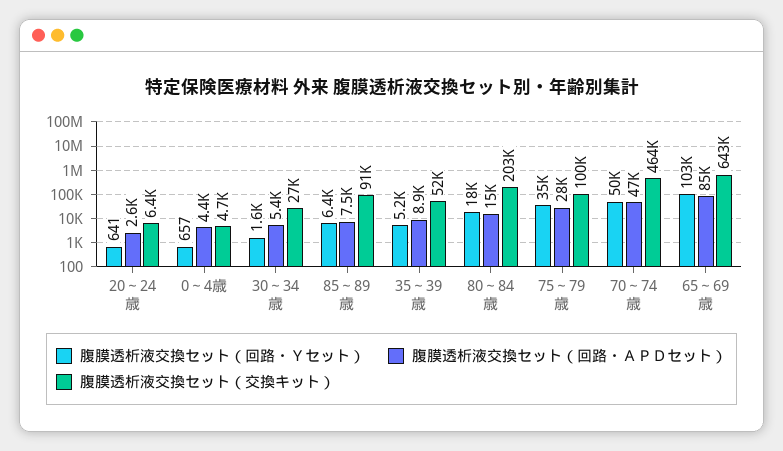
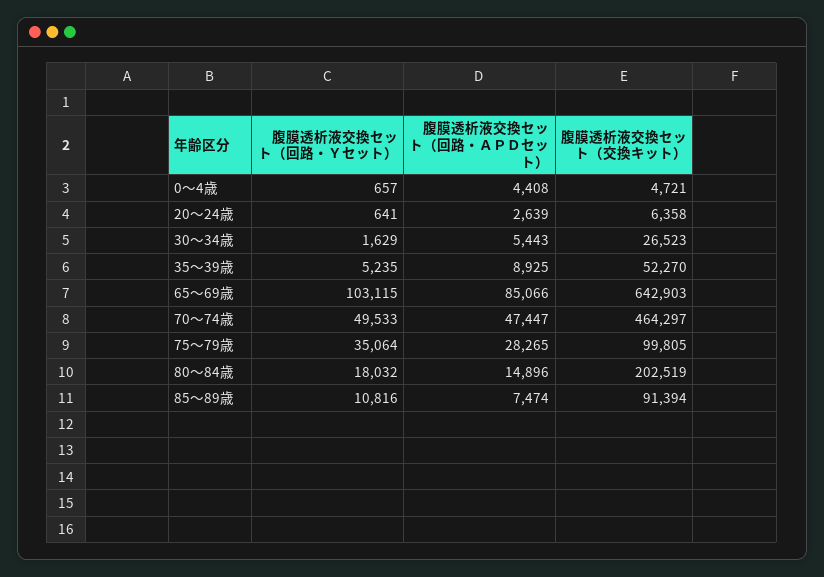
腹膜透析液交換セット（回路・Ｙセット）, 85～89歳: 6400 -> 10816

